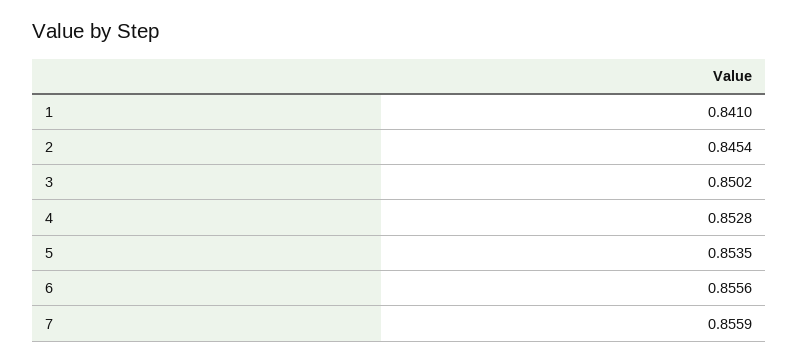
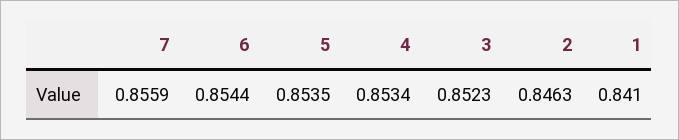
2: 0.8454 -> 0.8463
3: 0.8502 -> 0.8523
4: 0.8528 -> 0.8534
6: 0.8556 -> 0.8544

